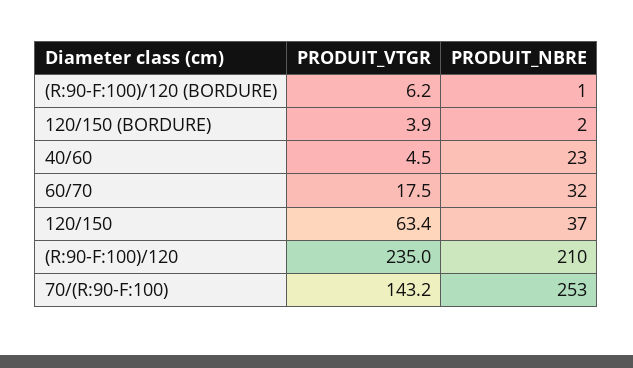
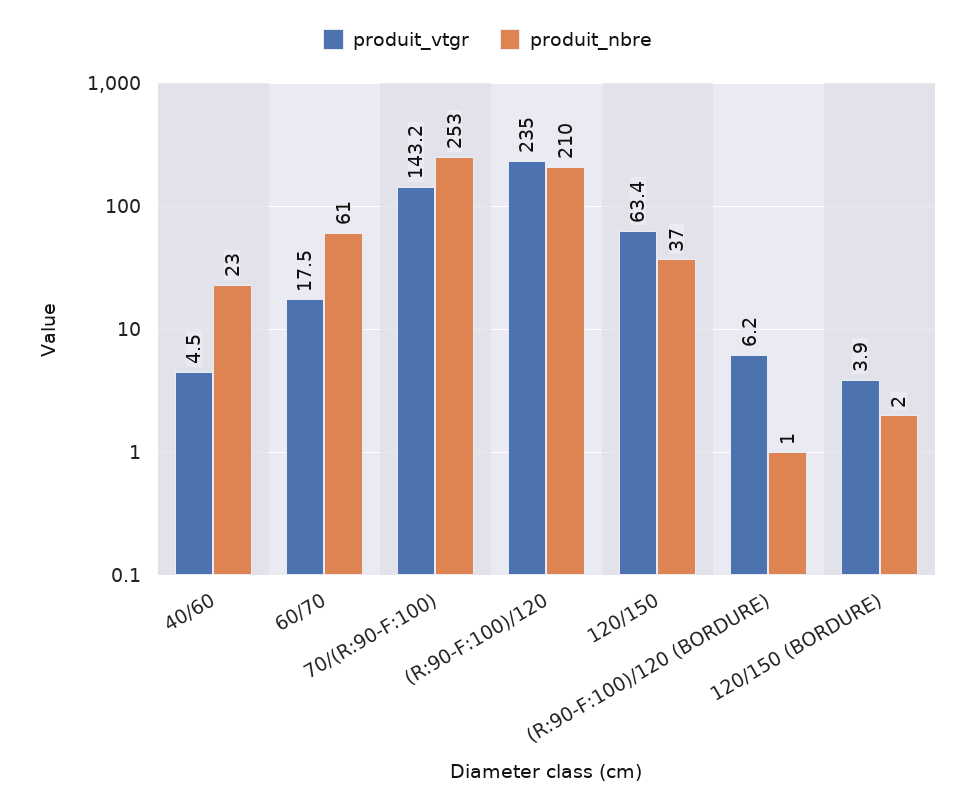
PRODUIT_NBRE, 60/70: 32 -> 61

